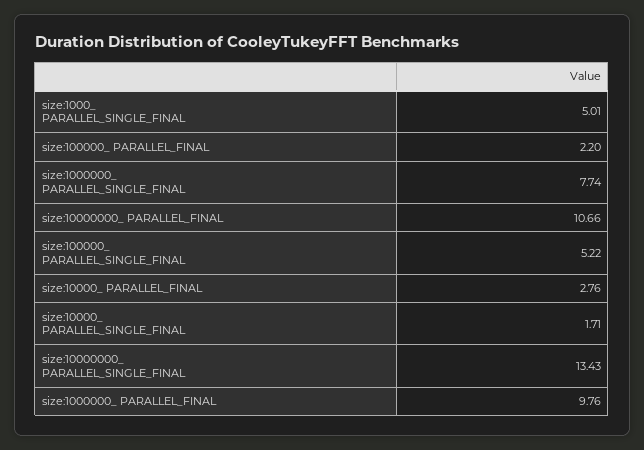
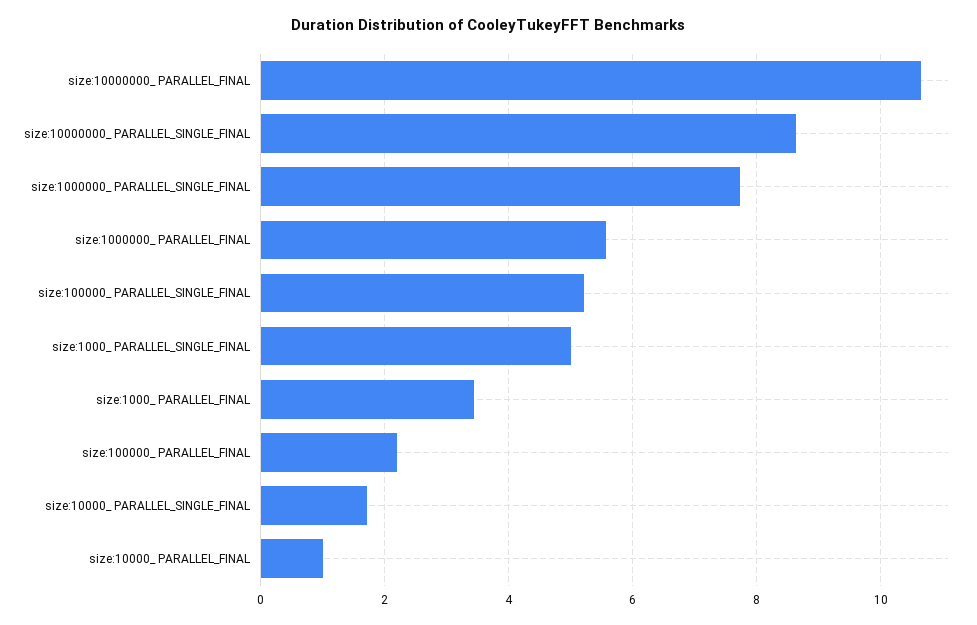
size:10000_ PARALLEL_FINAL: 2.76 -> 1
size:10000000_ PARALLEL_SINGLE_FINAL: 13.43 -> 8.6
size:1000000_ PARALLEL_FINAL: 9.76 -> 5.6
size:1000_ PARALLEL_FINAL: none -> 3.4

